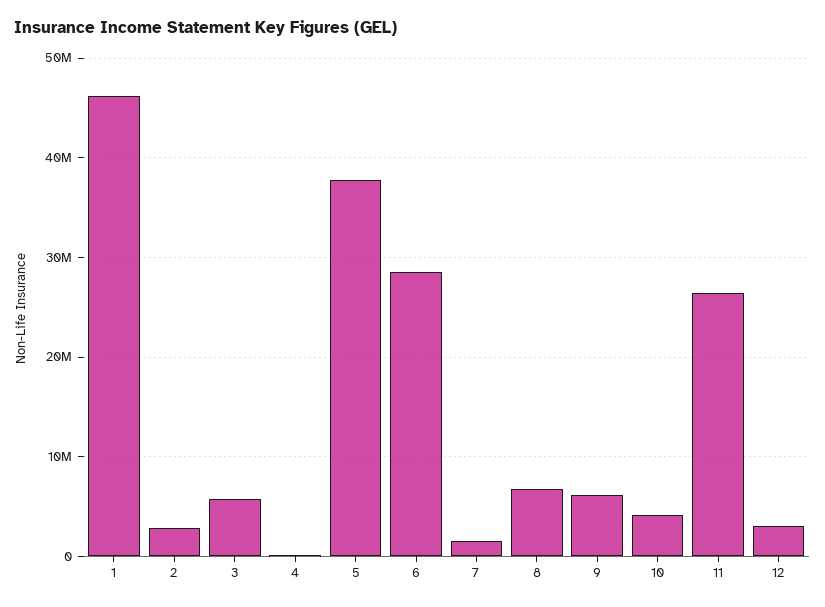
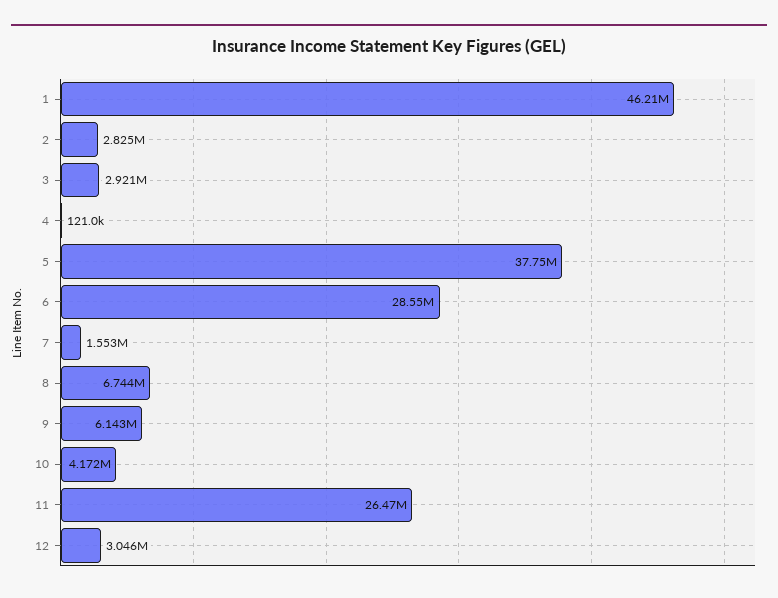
3: 6000000 -> 2921000

